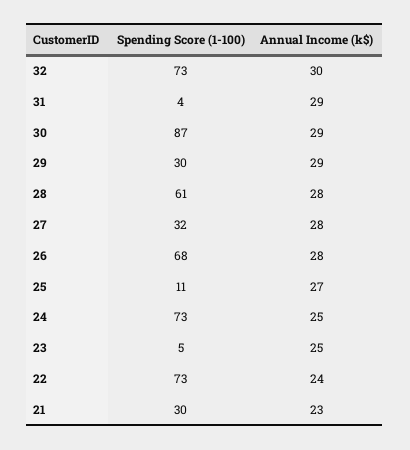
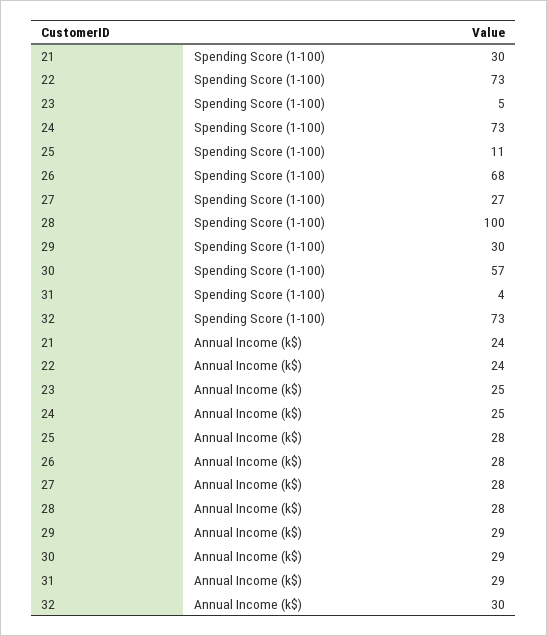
Spending Score (1-100), 30: 87 -> 57
Spending Score (1-100), 28: 61 -> 100
Spending Score (1-100), 27: 32 -> 27
Annual Income (k$), 25: 27 -> 28
Annual Income (k$), 21: 23 -> 24

